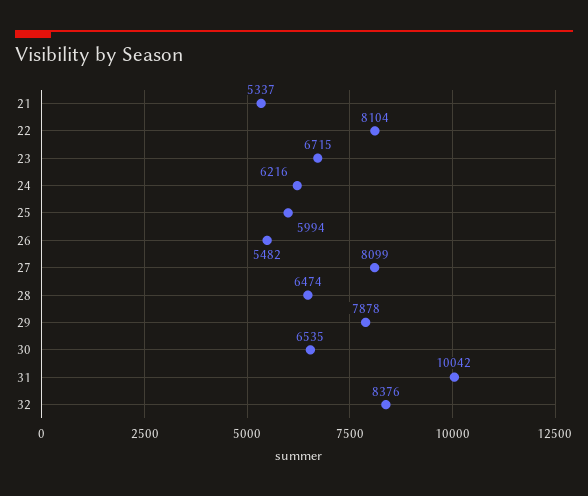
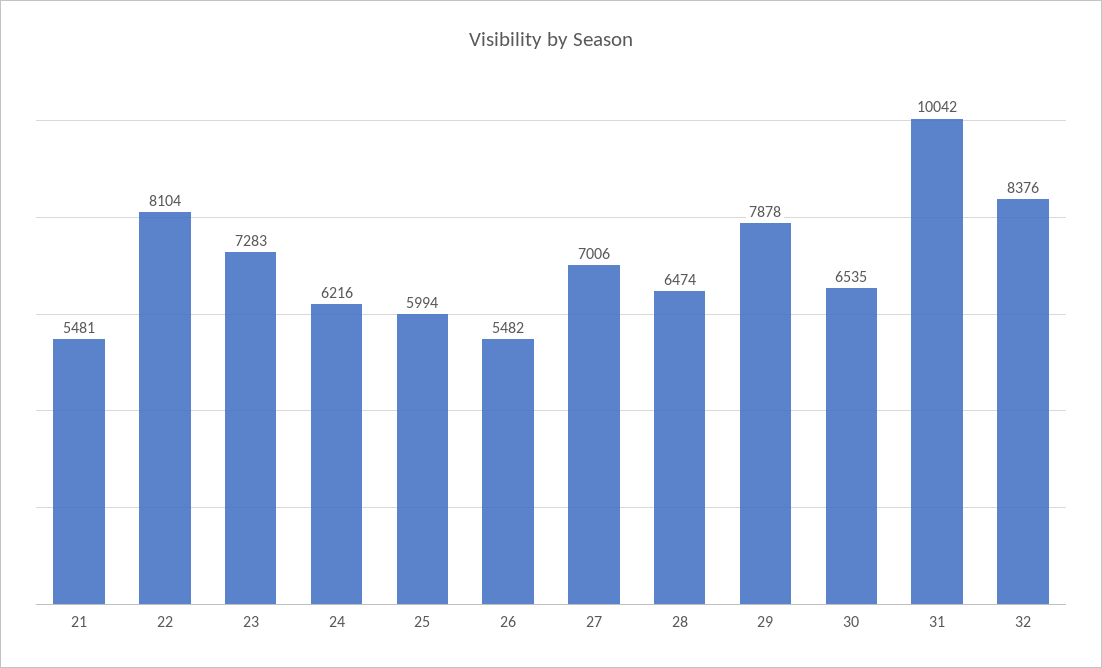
21: 5337 -> 5481
23: 6715 -> 7283
27: 8099 -> 7006

